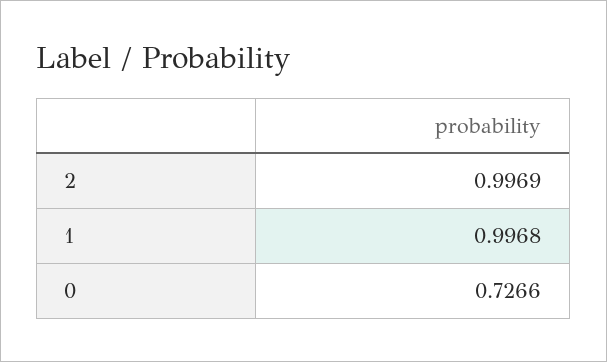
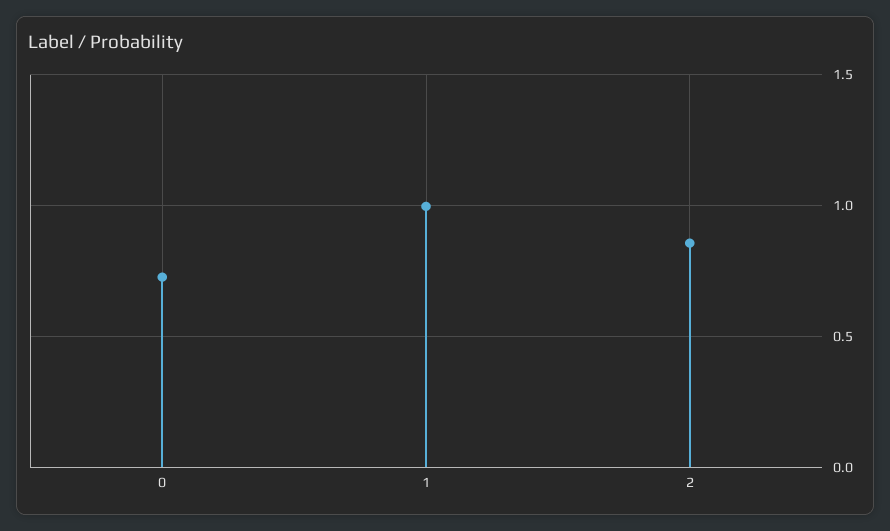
2: 0.9969 -> 0.85

